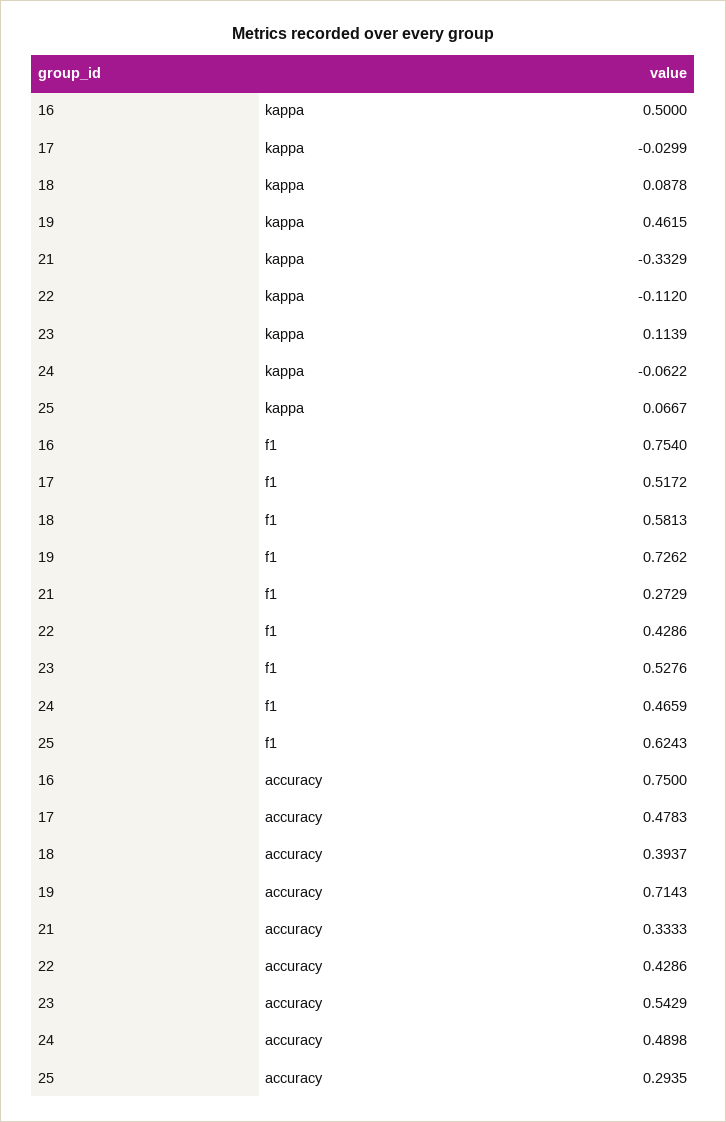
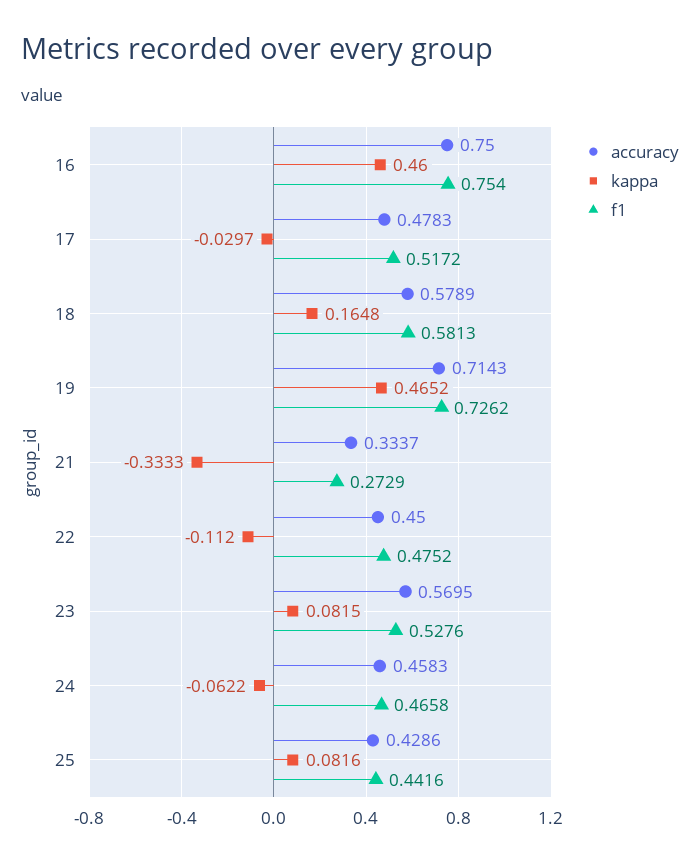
kappa, 16: 0.5 -> 0.46
kappa, 17: -0.0299 -> -0.0297
kappa, 18: 0.0878 -> 0.1648
kappa, 19: 0.4615 -> 0.4652
kappa, 21: -0.3329 -> -0.3333
kappa, 23: 0.1139 -> 0.0815
kappa, 25: 0.0667 -> 0.0816
f1, 22: 0.4286 -> 0.4752
f1, 24: 0.4659 -> 0.4658
f1, 25: 0.6243 -> 0.4416
accuracy, 18: 0.3937 -> 0.5789
accuracy, 21: 0.3333 -> 0.3337
accuracy, 22: 0.4286 -> 0.45
accuracy, 23: 0.5429 -> 0.5695
accuracy, 24: 0.4898 -> 0.4583
accuracy, 25: 0.2935 -> 0.4286

